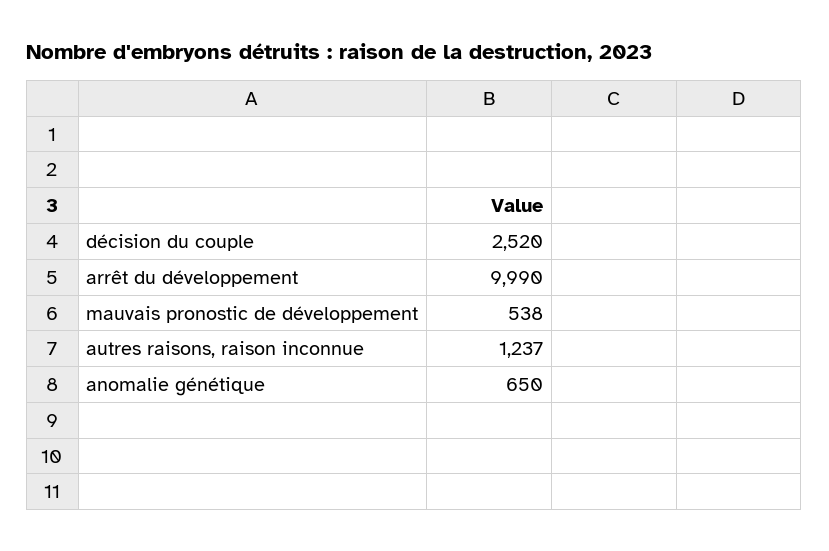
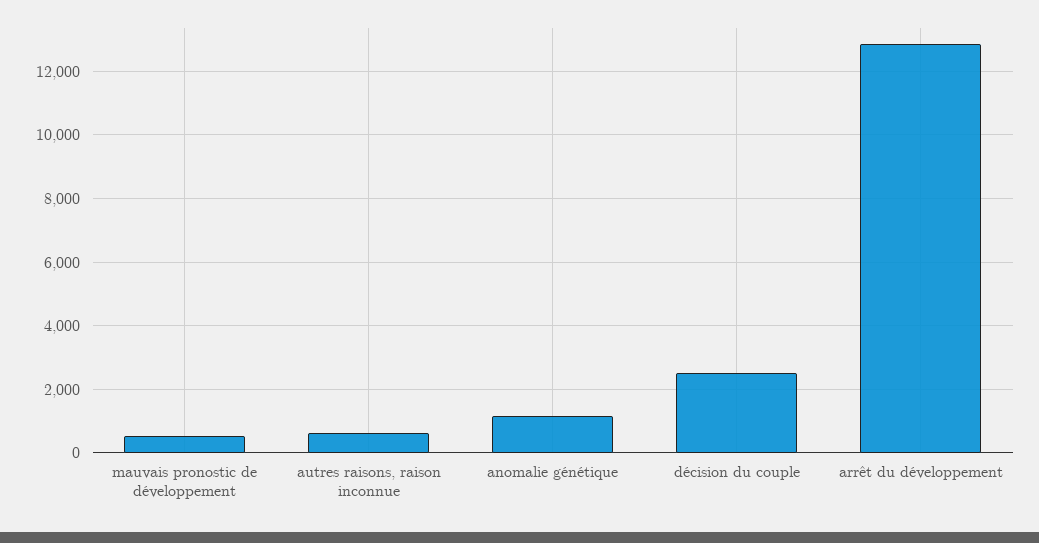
arrêt du développement: 9990 -> 12800
autres raisons, raison inconnue: 1237 -> 600
anomalie génétique: 650 -> 1200

